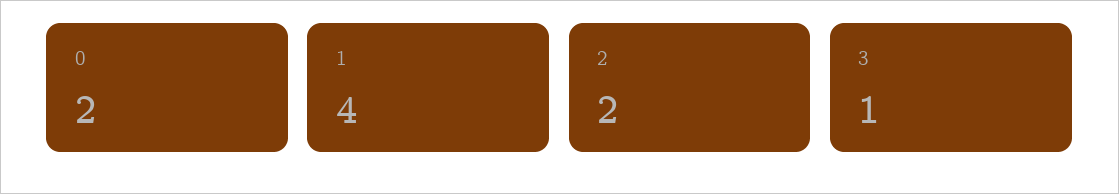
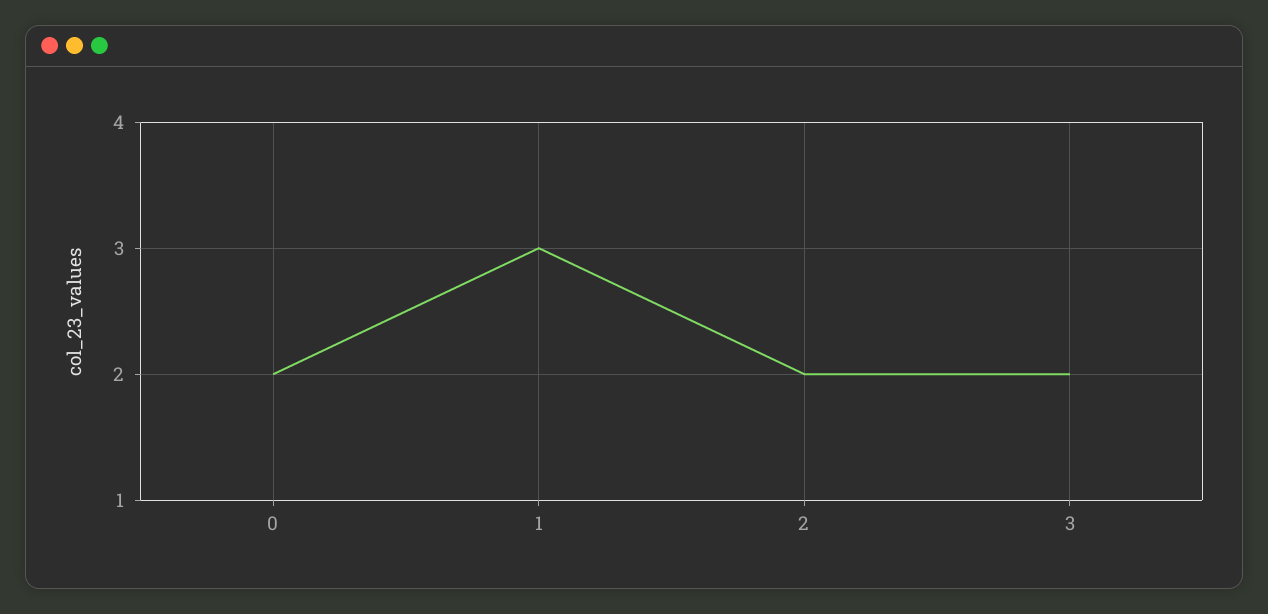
1: 4 -> 3
3: 1 -> 2

